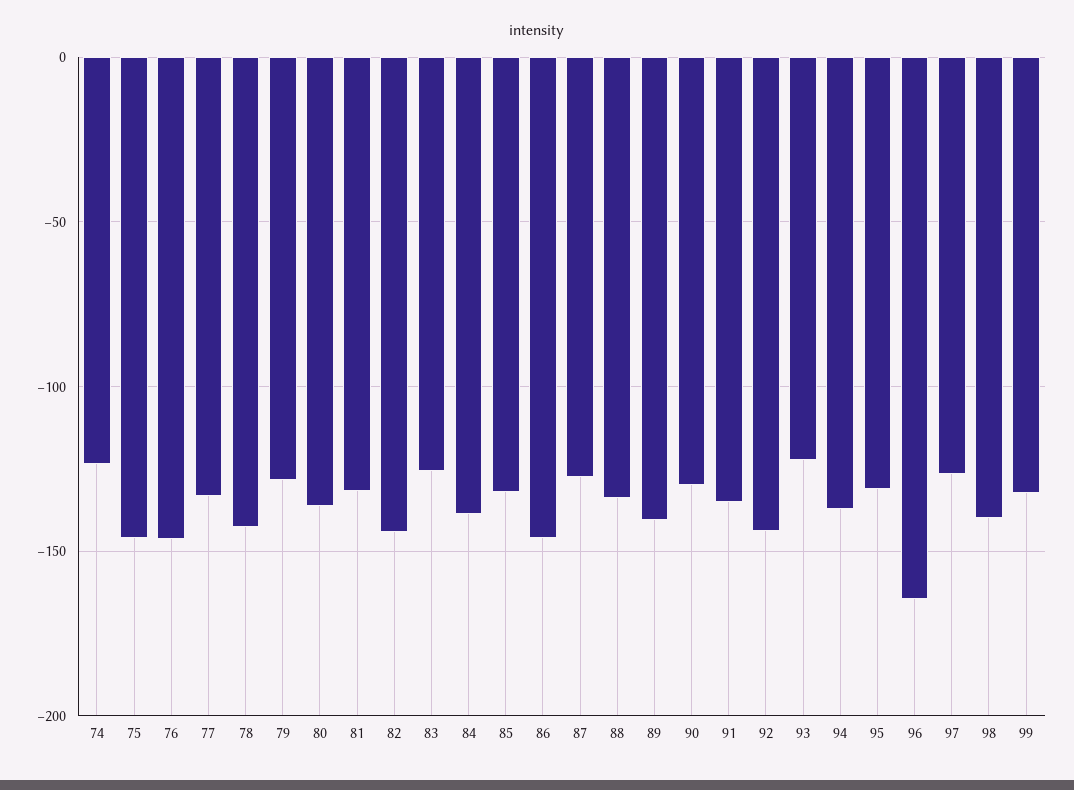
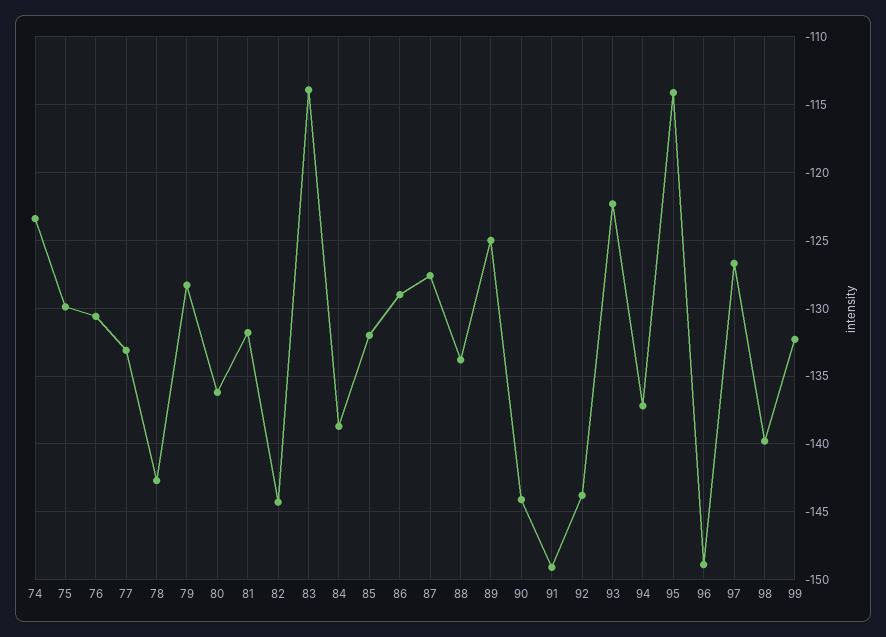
75: -145 -> -130
76: -145 -> -130.5
83: -125 -> -114
86: -145 -> -129
89: -140 -> -125
90: -130 -> -144
91: -135 -> -149
95: -130 -> -114
96: -165 -> -149

